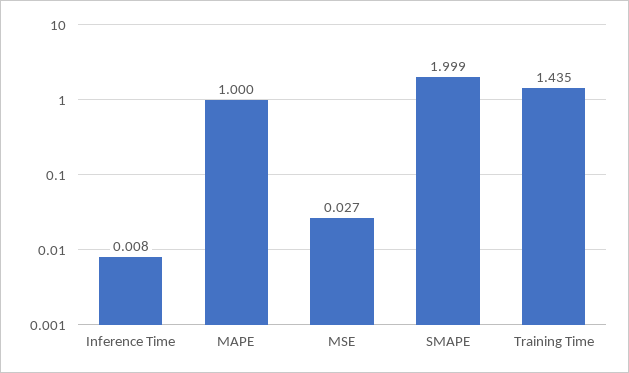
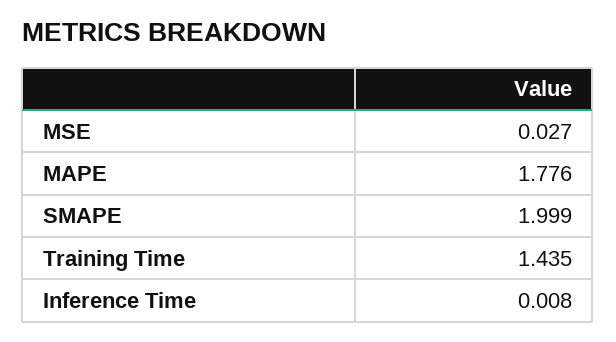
MAPE: 1 -> 1.776

